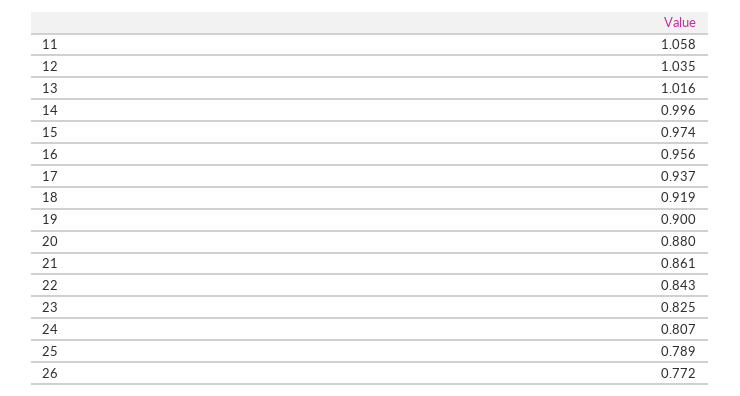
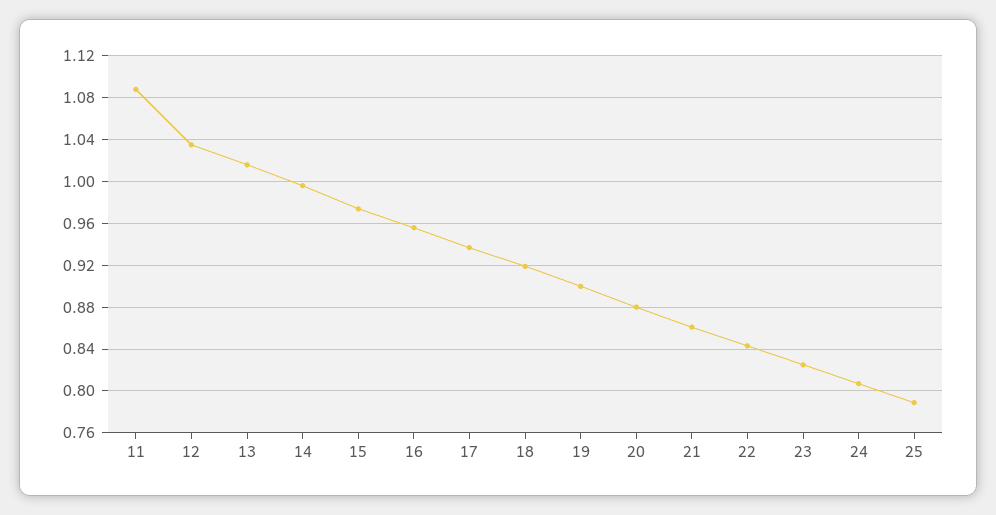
11: 1.058 -> 1.09
26: 0.772 -> none

